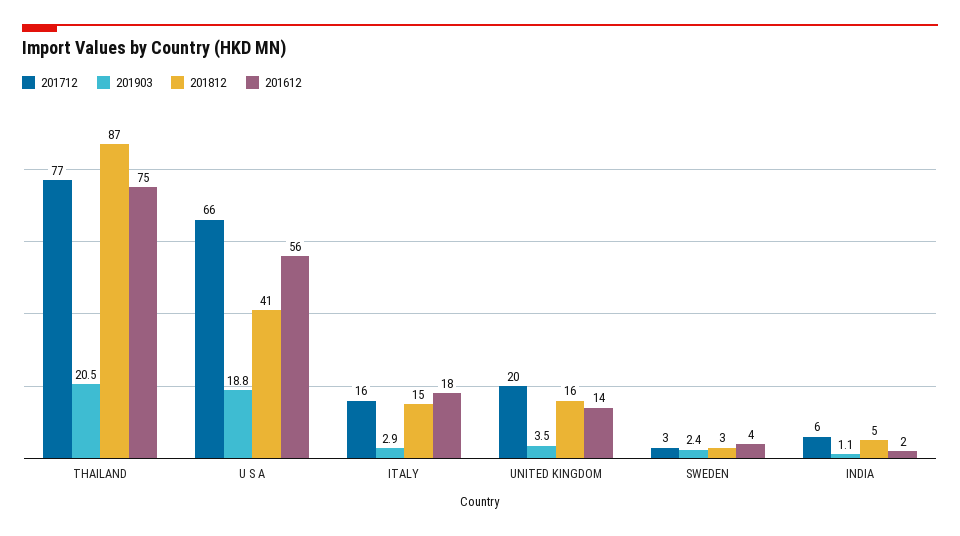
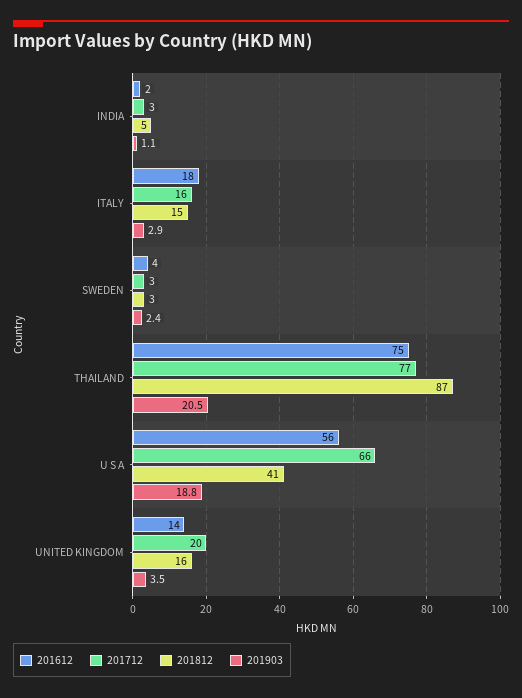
201712, INDIA: 6 -> 3

